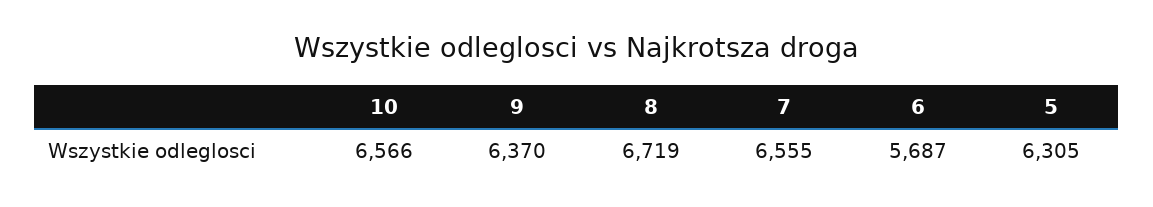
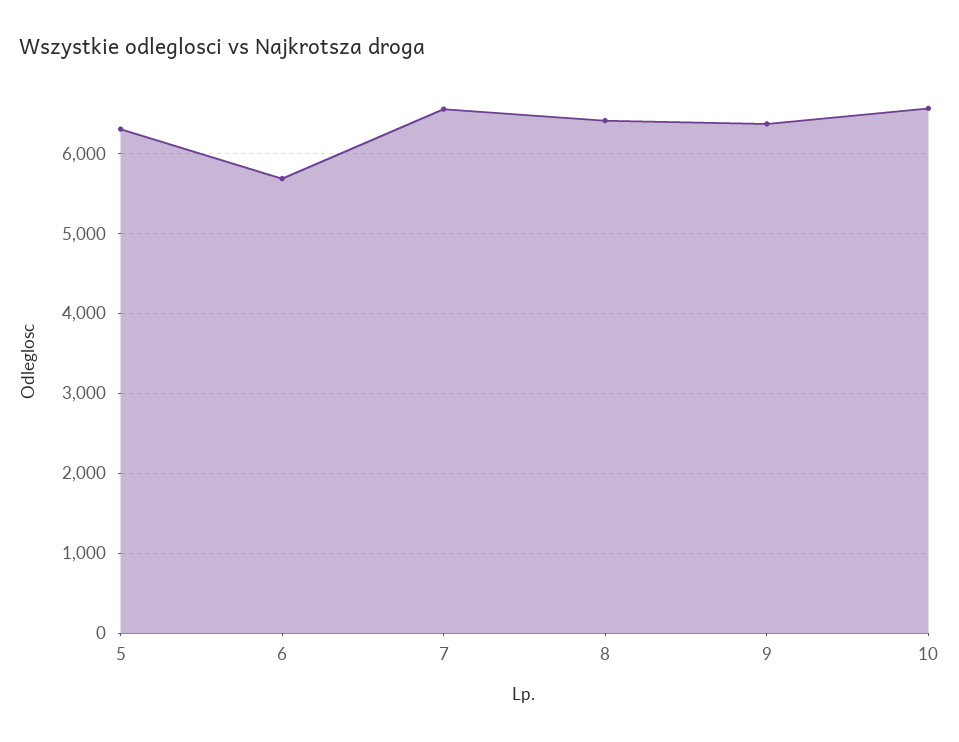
8: 6719 -> 6400

